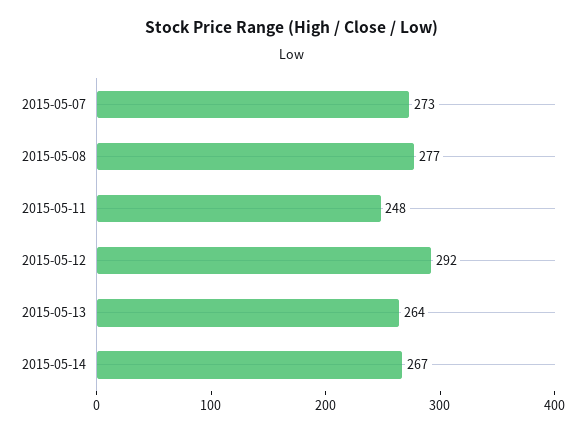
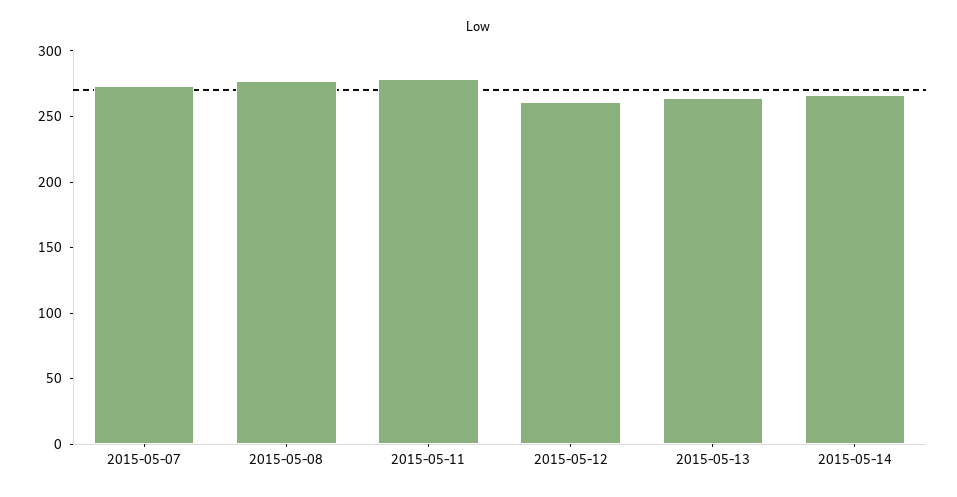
2015-05-11: 248 -> 280
2015-05-12: 292 -> 260

